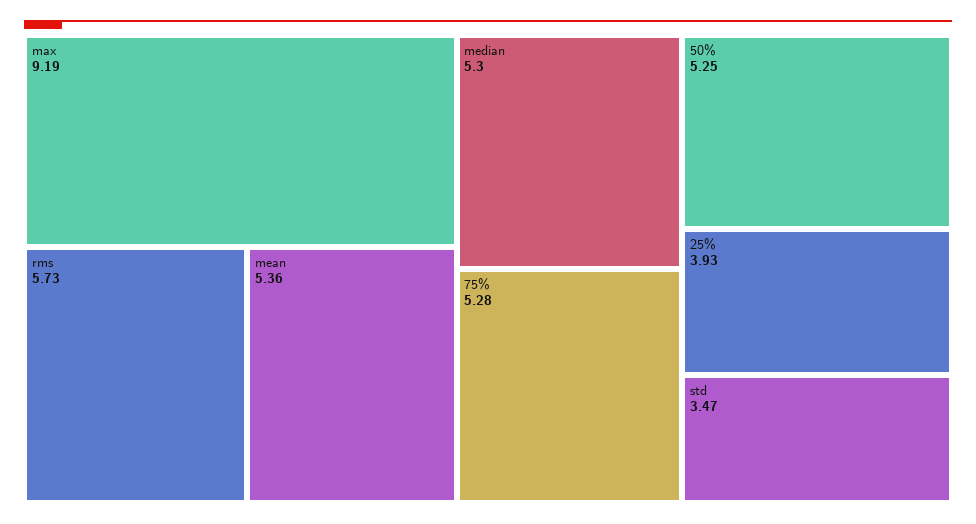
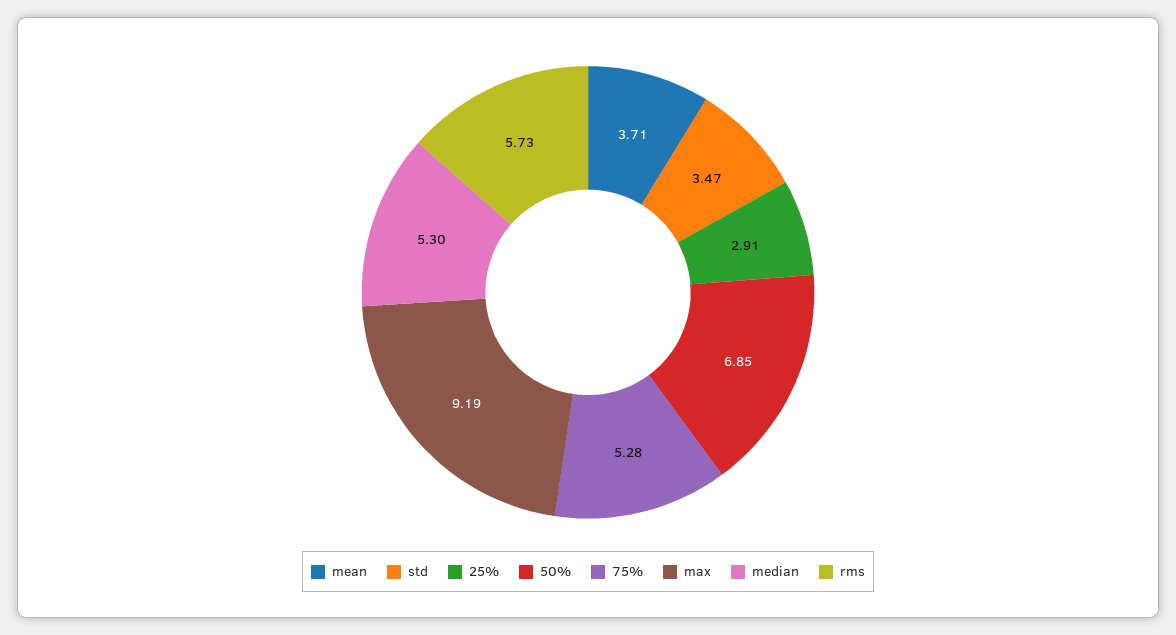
mean: 5.36 -> 3.71
50%: 5.25 -> 6.85
25%: 3.93 -> 2.91

